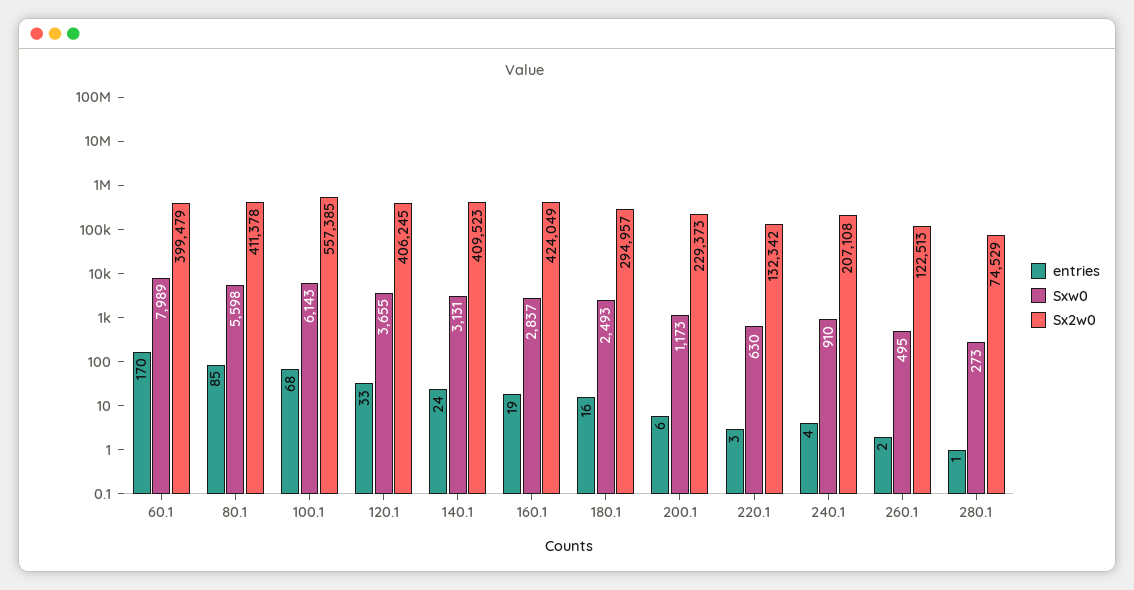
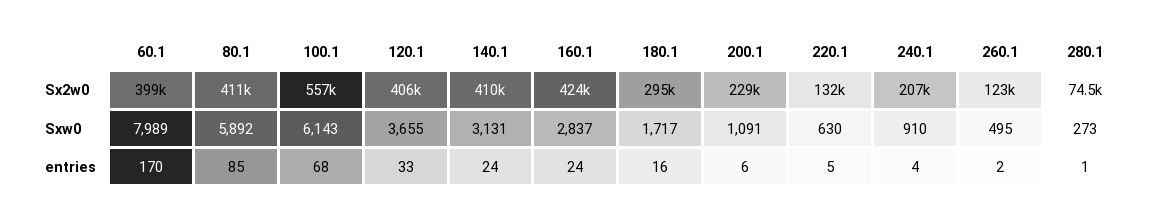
Sxw0, 80.1: 5598 -> 5892
entries, 160.1: 19 -> 24
Sxw0, 180.1: 2493 -> 1717
Sxw0, 200.1: 1173 -> 1091
entries, 220.1: 3 -> 5

